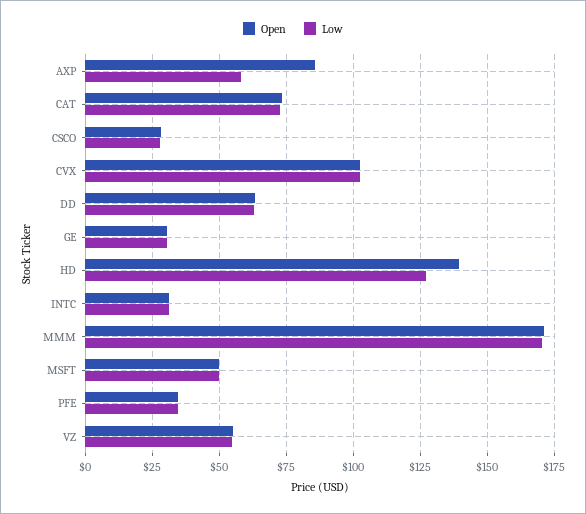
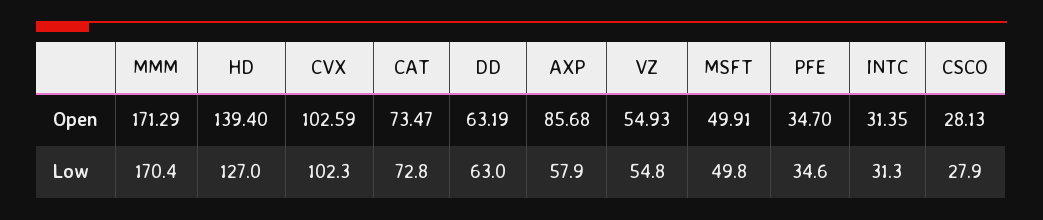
Open, GE: 30 -> none
Low, GE: 30 -> none

